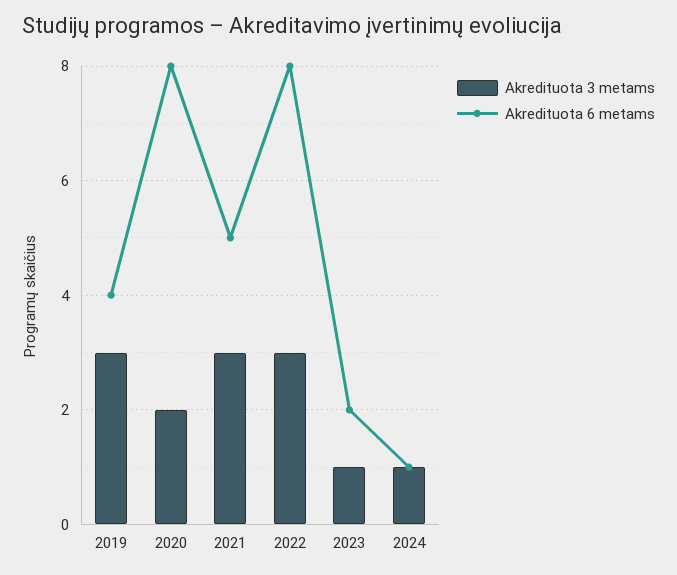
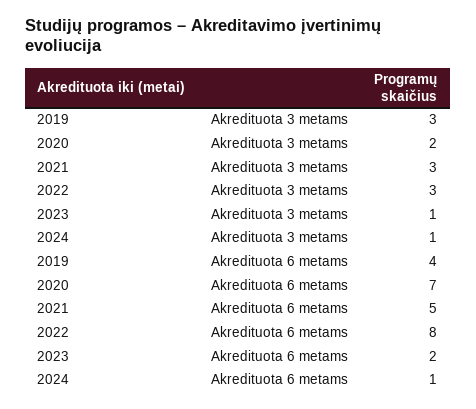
Akredituota 6 metams, 2020: 8 -> 7

